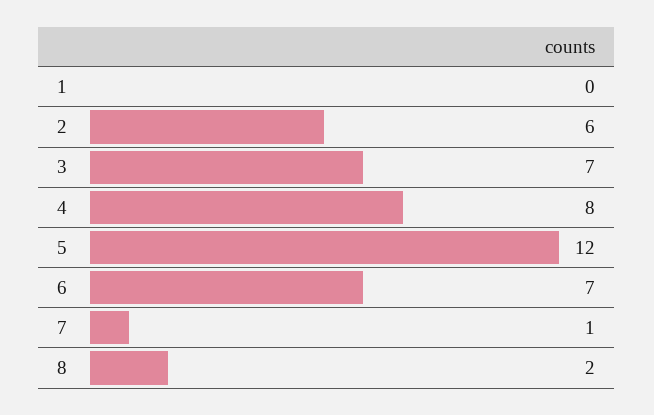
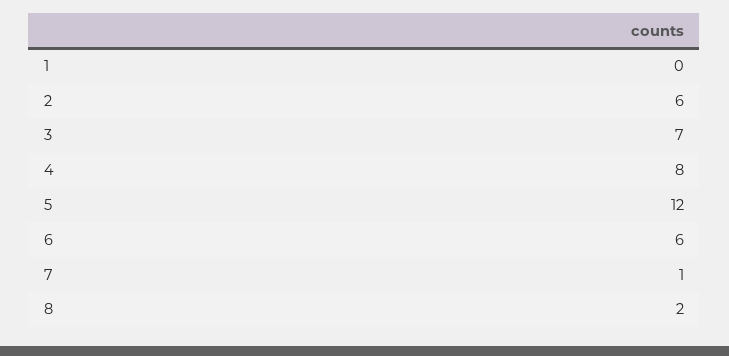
6: 7 -> 6

